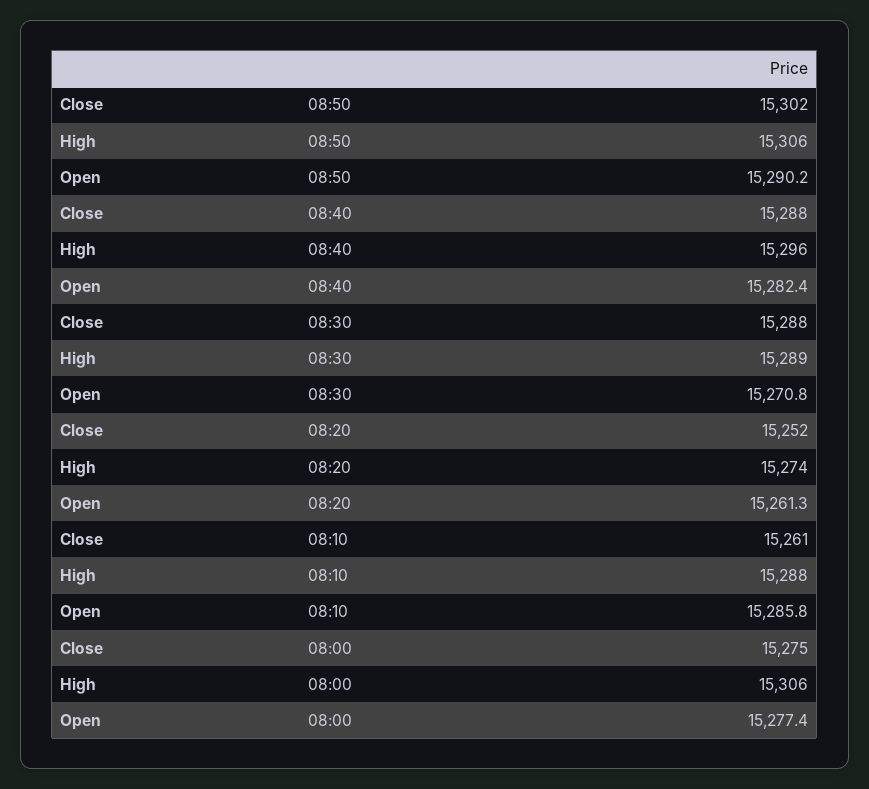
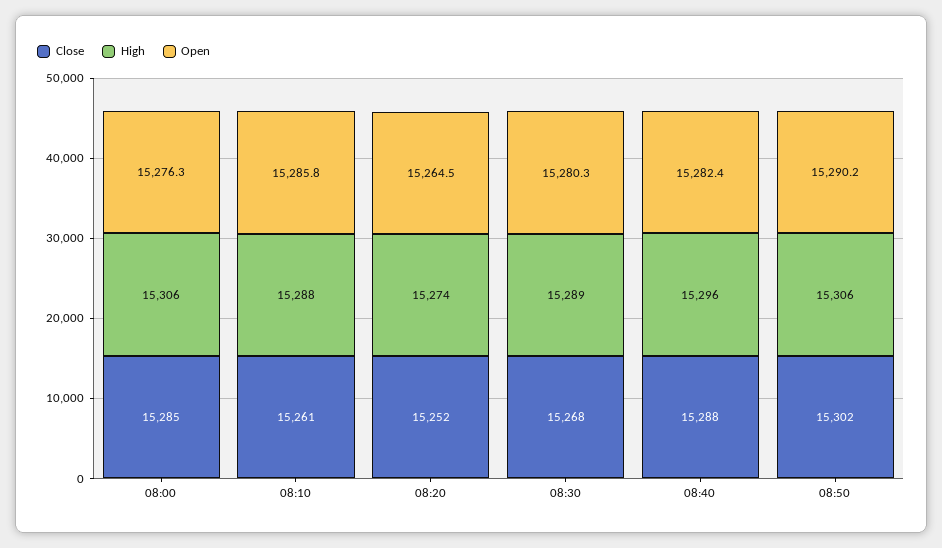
Close, 08:30: 15288 -> 15268
Open, 08:30: 15270.8 -> 15280.3
Open, 08:20: 15261.3 -> 15264.5
Close, 08:00: 15275 -> 15285
Open, 08:00: 15277.4 -> 15276.3

